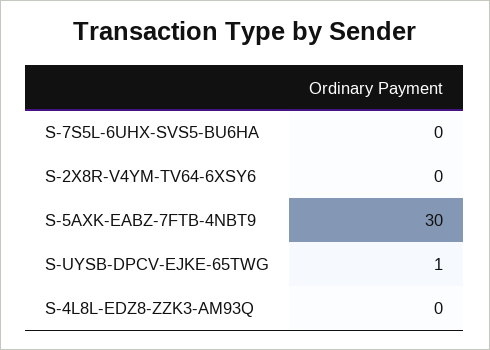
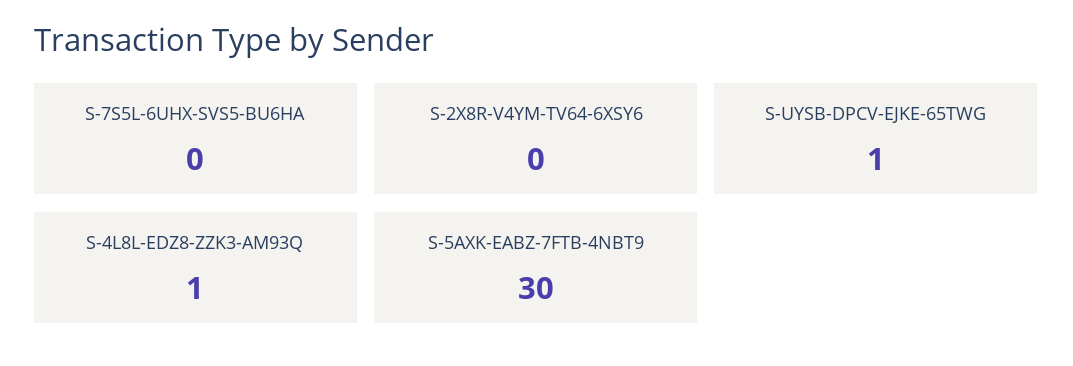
S-4L8L-EDZ8-ZZK3-AM93Q: 0 -> 1

